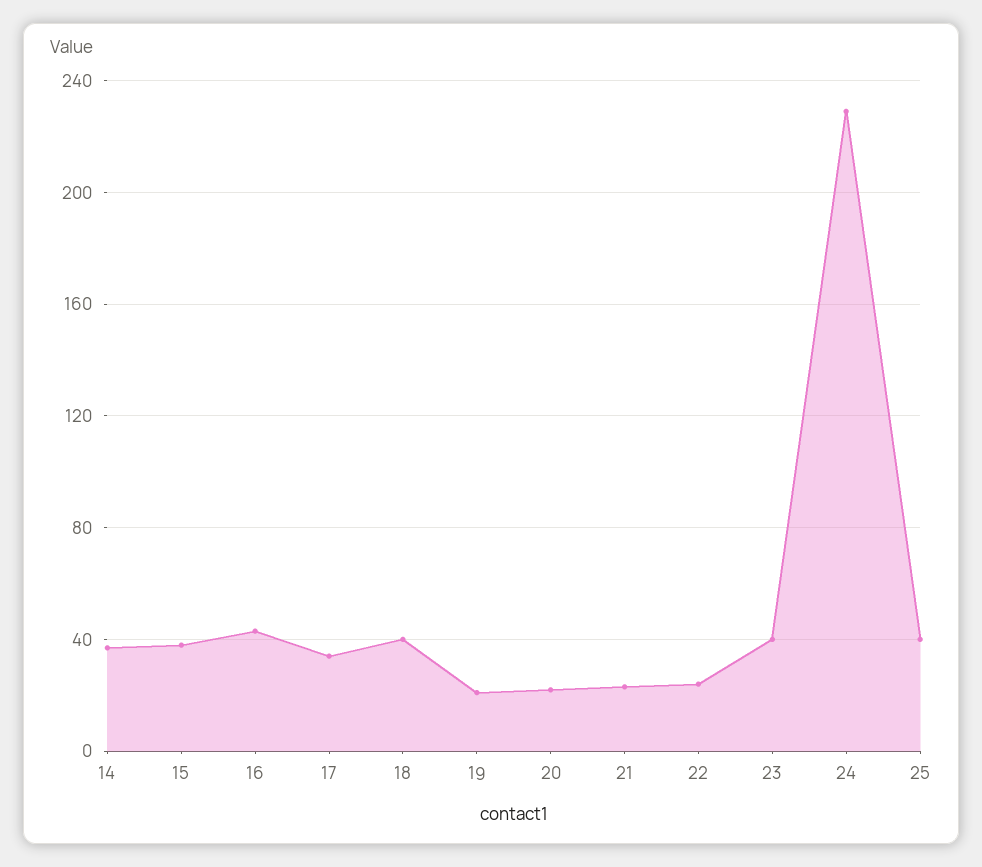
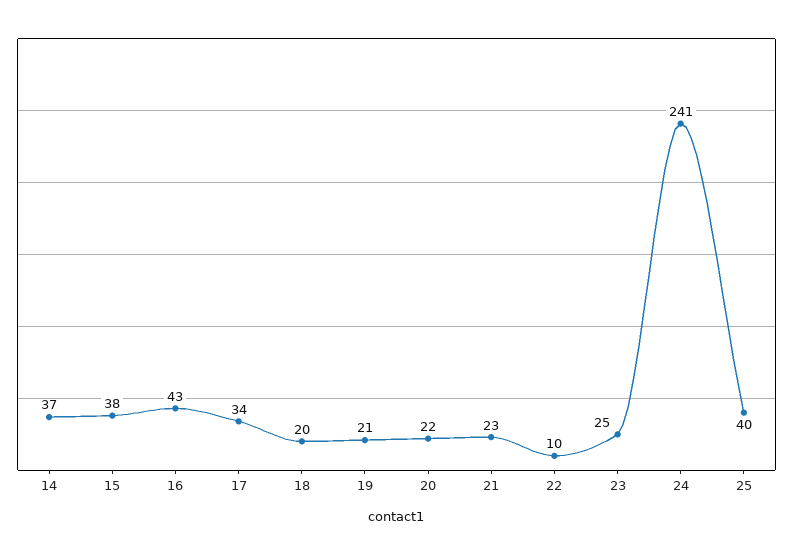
18: 40 -> 20
22: 25 -> 10
23: 40 -> 25
24: 230 -> 241

